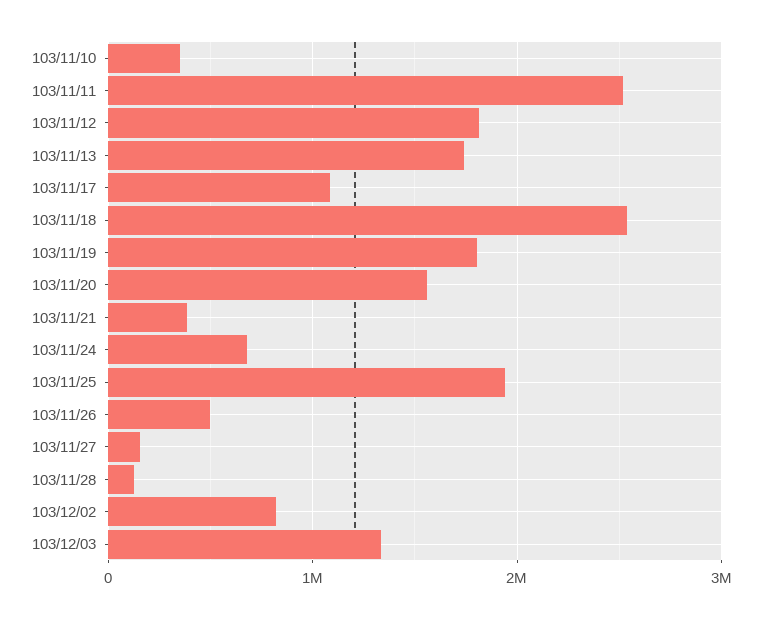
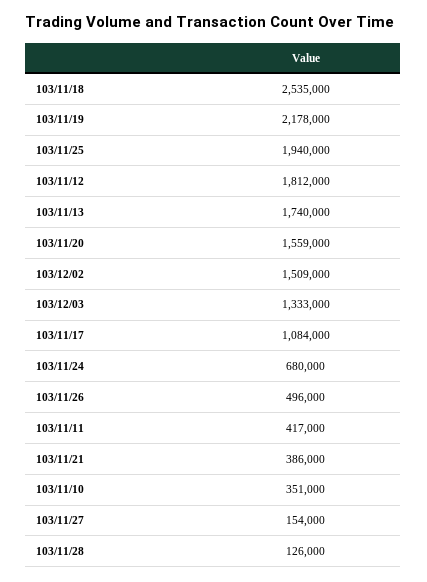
103/11/11: 2500000 -> 417000
103/11/19: 1800000 -> 2178000
103/12/02: 800000 -> 1509000

